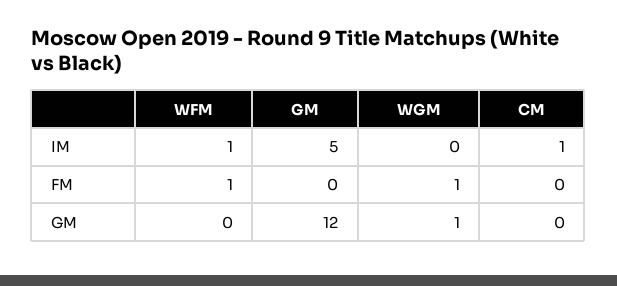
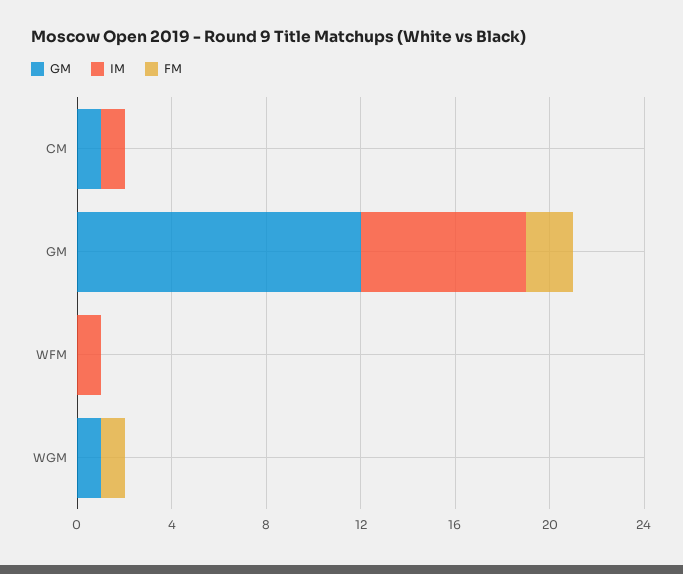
IM, GM: 5 -> 7
FM, WFM: 1 -> 0
FM, GM: 0 -> 2
GM, CM: 0 -> 1

